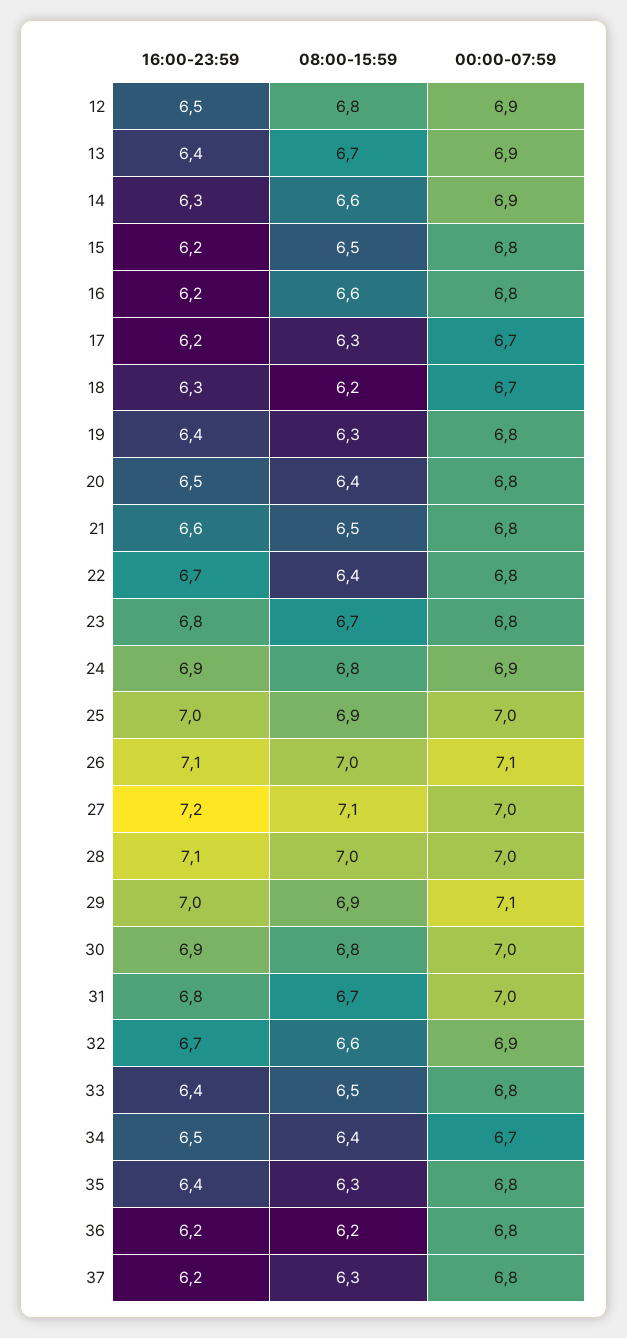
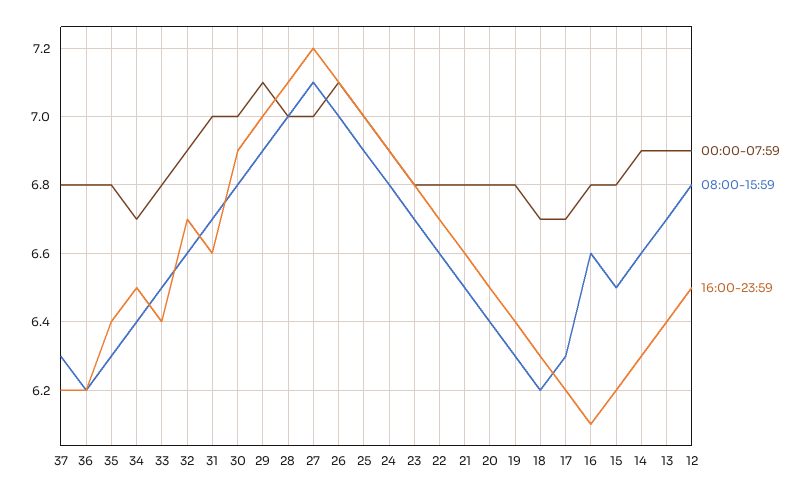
16:00-23:59, 16: 6.2 -> 6.1
08:00-15:59, 22: 6.4 -> 6.6
16:00-23:59, 31: 6.8 -> 6.6

